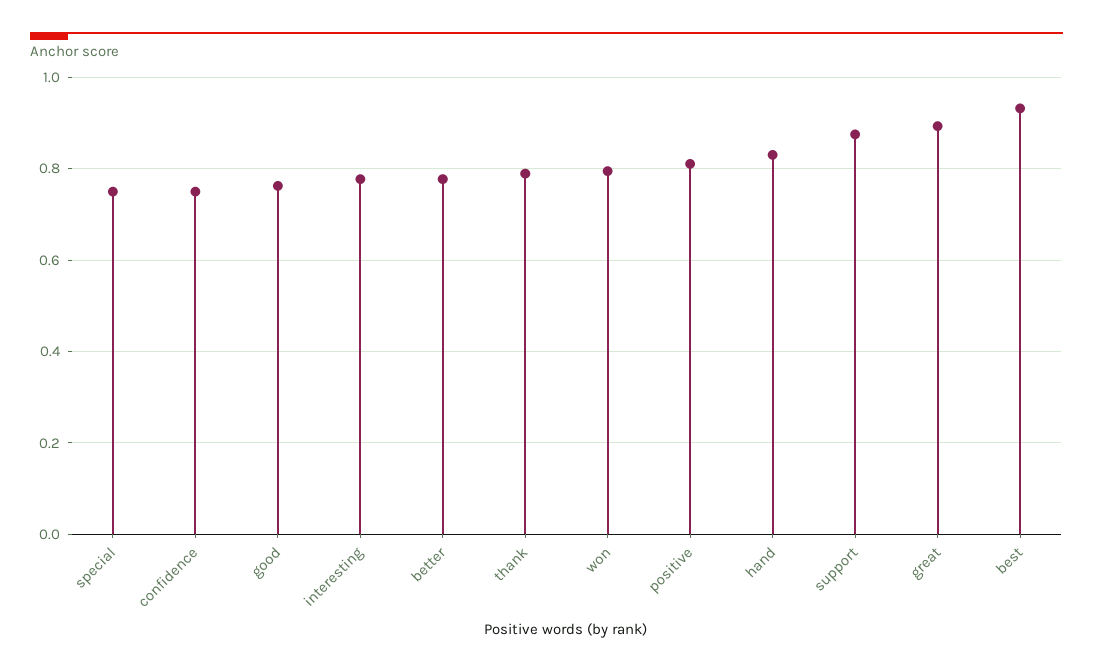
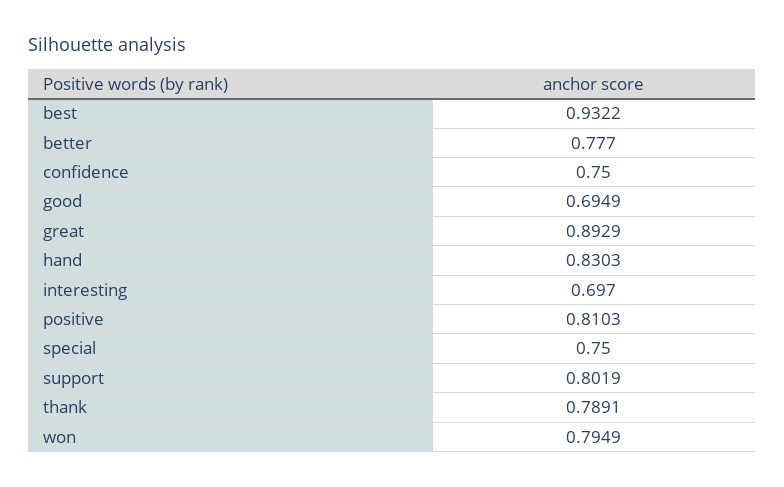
good: 0.76 -> 0.6949
interesting: 0.78 -> 0.697
support: 0.88 -> 0.8019

